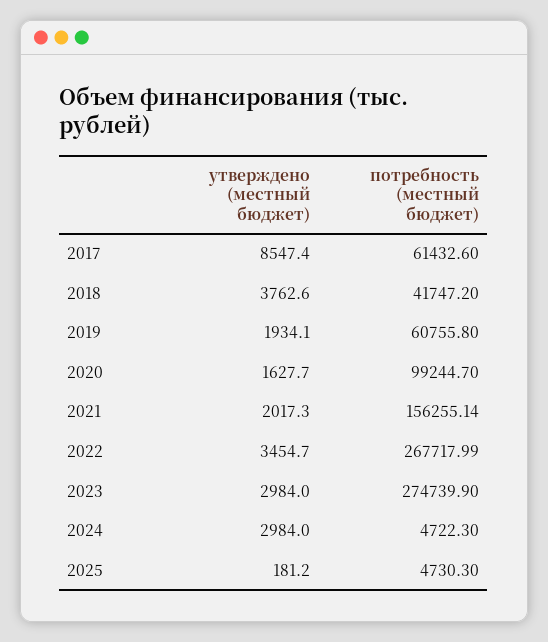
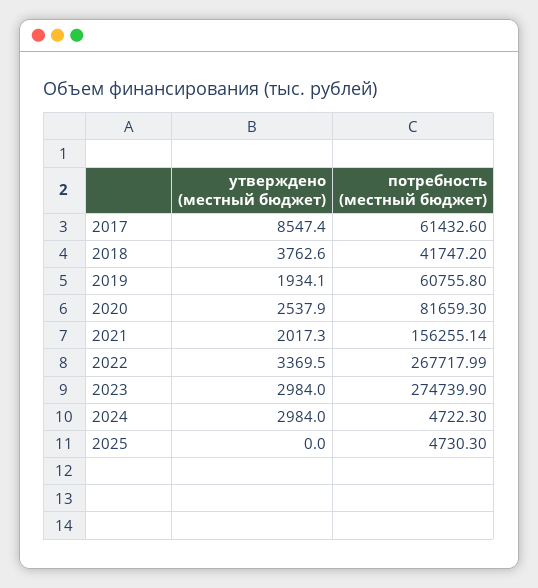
утверждено (местный бюджет), 2020: 1627.7 -> 2537.9
потребность (местный бюджет), 2020: 99244.7 -> 81659.3
утверждено (местный бюджет), 2022: 3454.7 -> 3369.5
утверждено (местный бюджет), 2025: 181.2 -> 0

